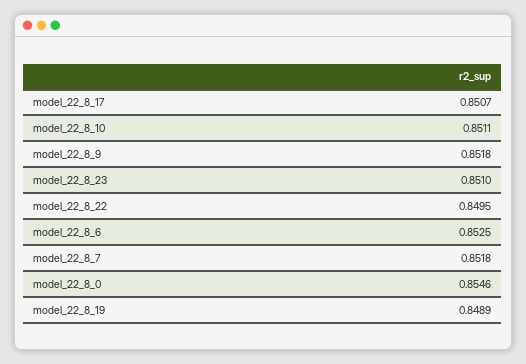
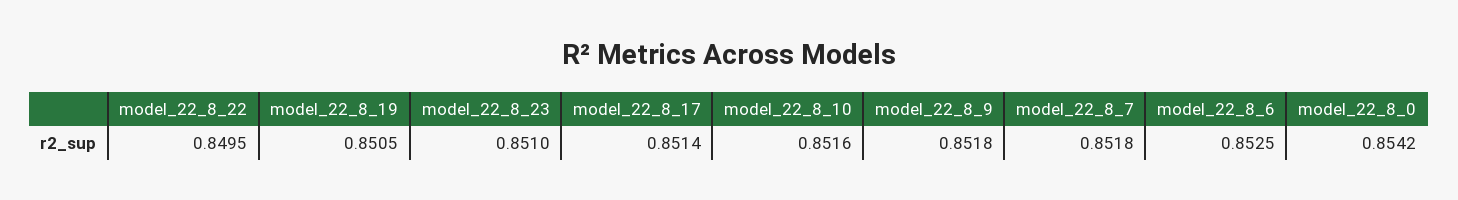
model_22_8_17: 0.8507 -> 0.8514
model_22_8_10: 0.8511 -> 0.8516
model_22_8_0: 0.8546 -> 0.8542
model_22_8_19: 0.8489 -> 0.8505

